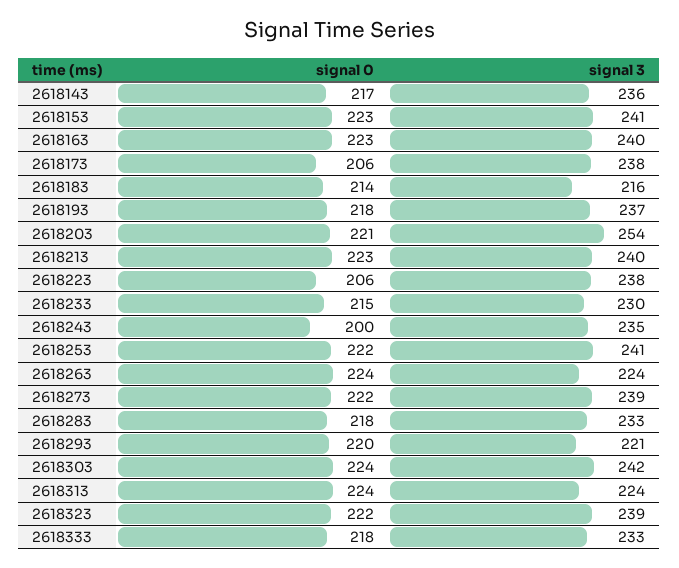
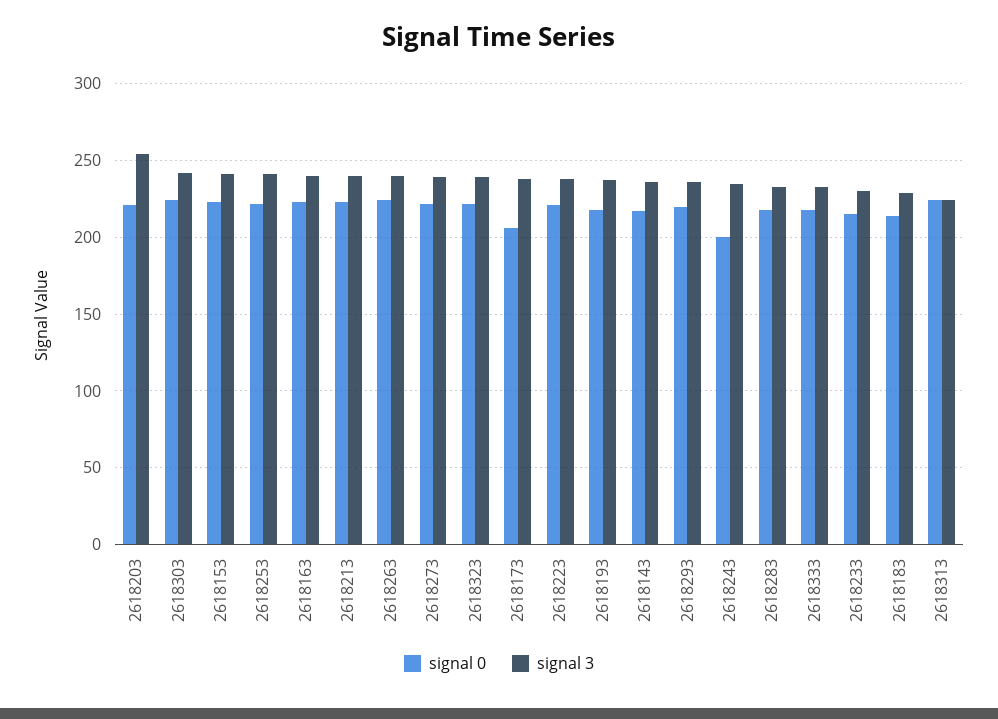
signal 3, 2618183: 216 -> 230
signal 0, 2618223: 206 -> 220
signal 3, 2618263: 224 -> 240
signal 3, 2618293: 221 -> 235

